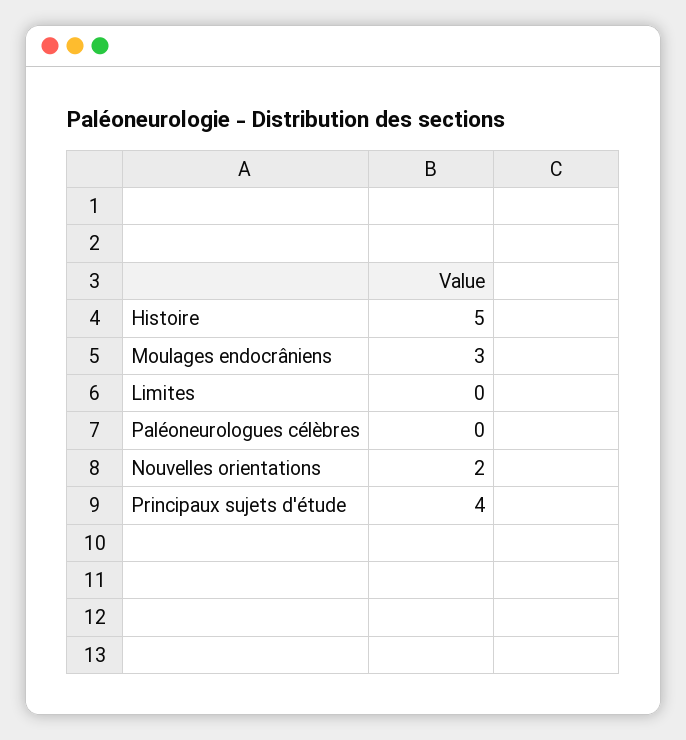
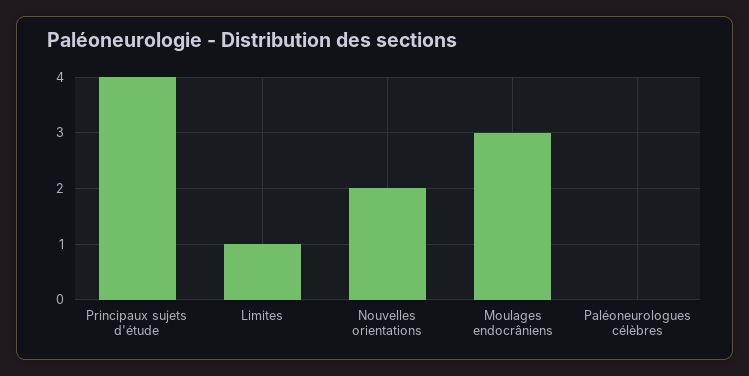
Histoire: 5 -> none
Limites: 0 -> 1

